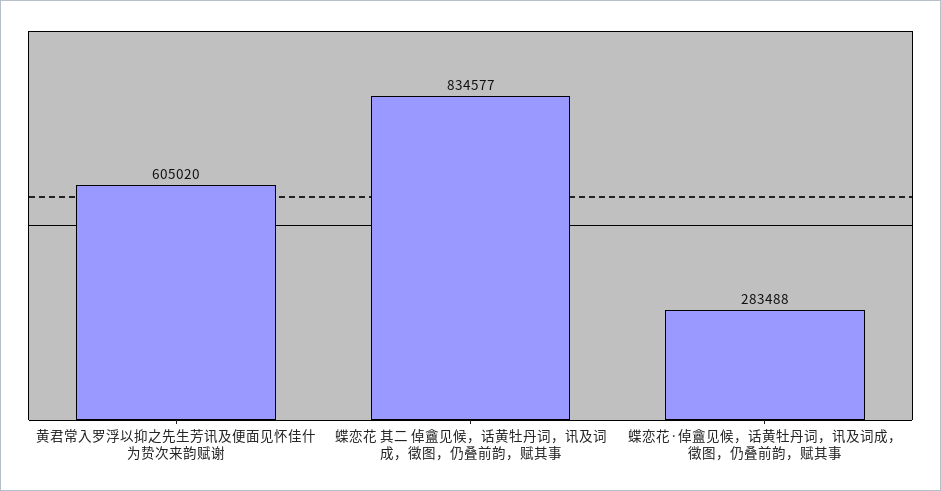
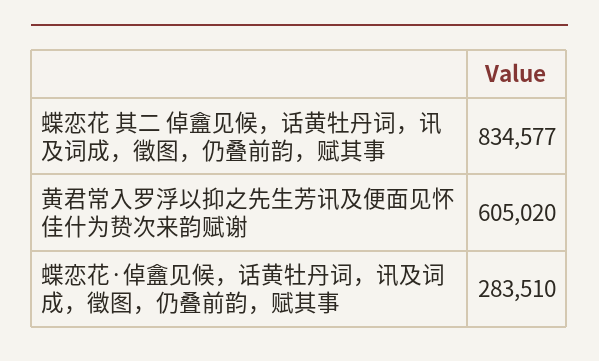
蝶恋花·倬盦见候，话黄牡丹词，讯及词成，徵图，仍叠前韵，赋其事: 283488 -> 283510

